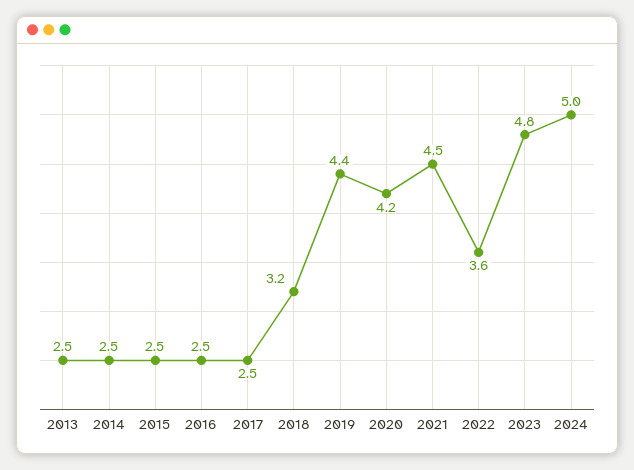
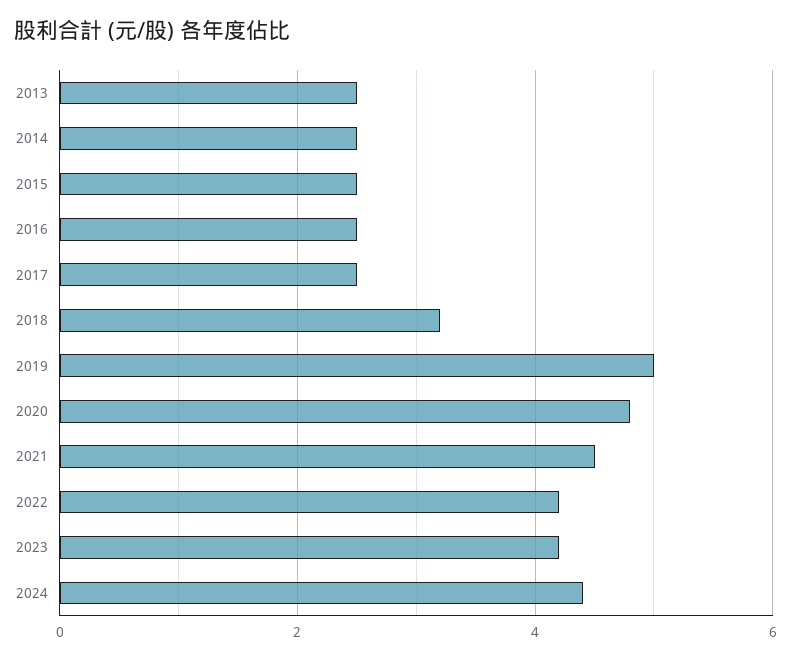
2019: 4.4 -> 5
2020: 4.2 -> 4.8
2022: 3.6 -> 4.2
2023: 4.8 -> 4.2
2024: 5 -> 4.4

